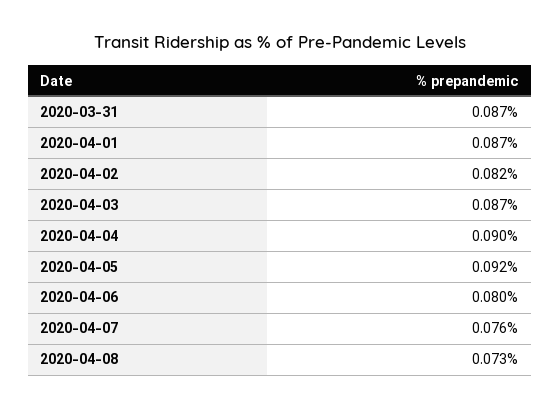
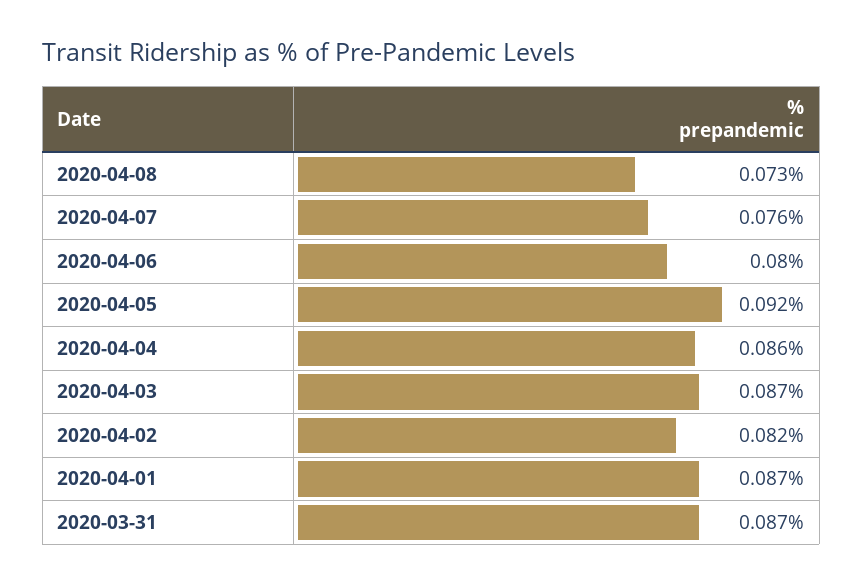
2020-04-04: 0.09 -> 0.086

